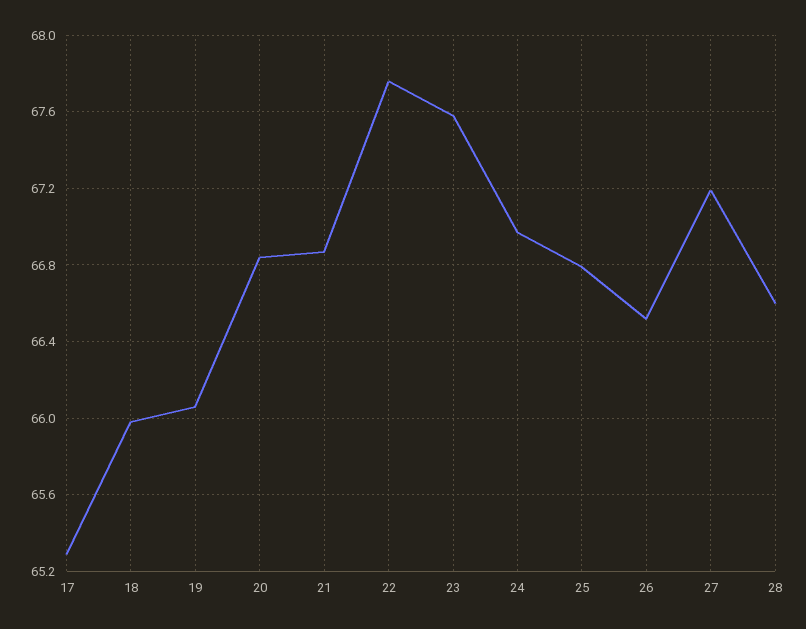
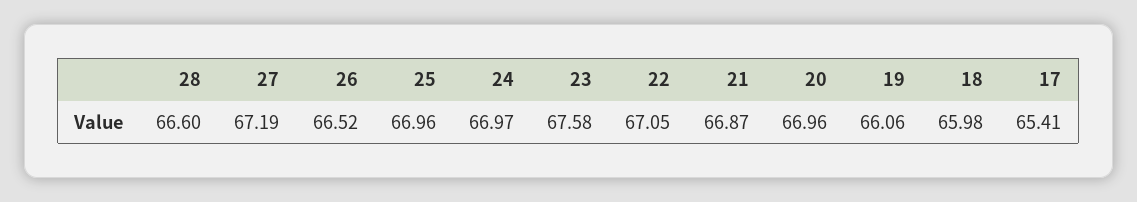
17: 65.3 -> 65.41
20: 66.85 -> 66.96
22: 67.75 -> 67.05
25: 66.8 -> 66.96

